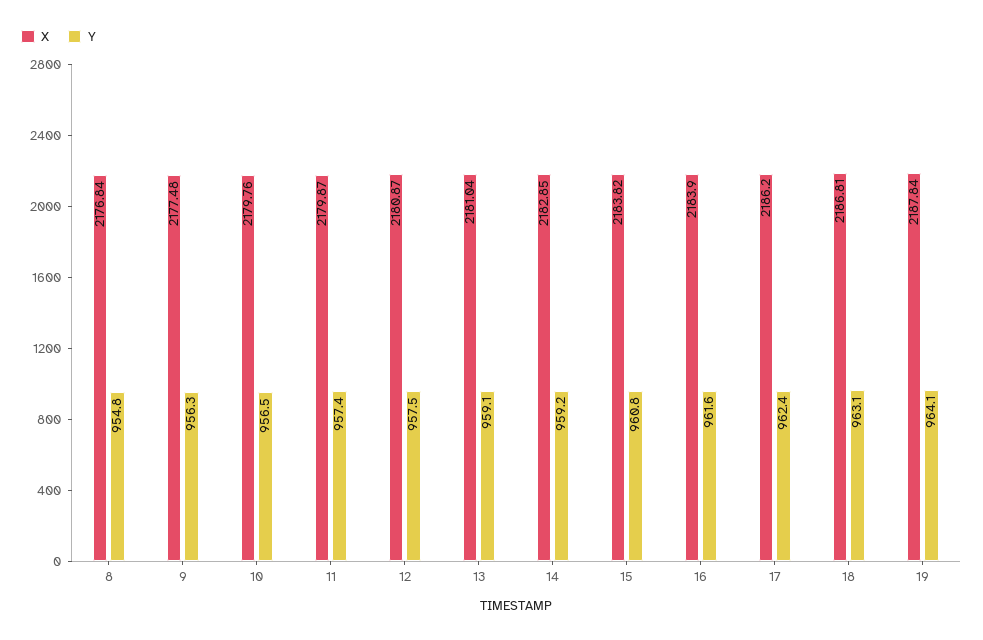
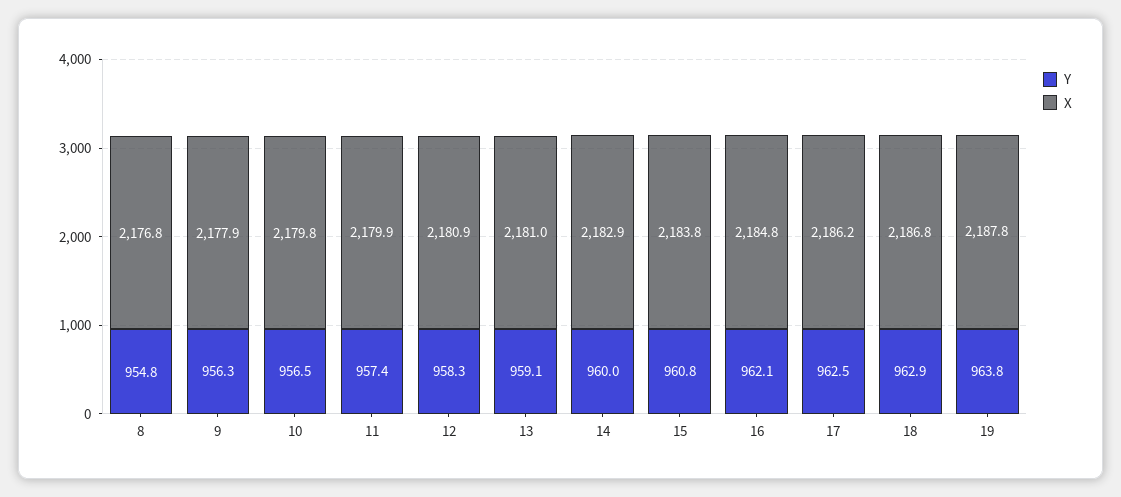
X, 9: 2177.48 -> 2177.9
Y, 12: 957.5 -> 958.3
Y, 14: 959.2 -> 960
X, 16: 2183.9 -> 2184.8
Y, 16: 961.6 -> 962.1
Y, 17: 962.4 -> 962.5
Y, 18: 963.1 -> 962.9
Y, 19: 964.1 -> 963.8

